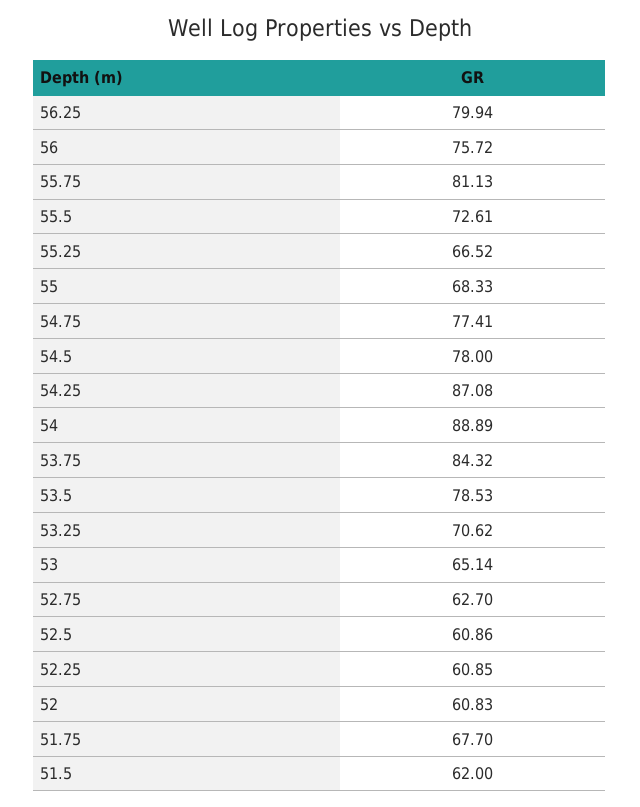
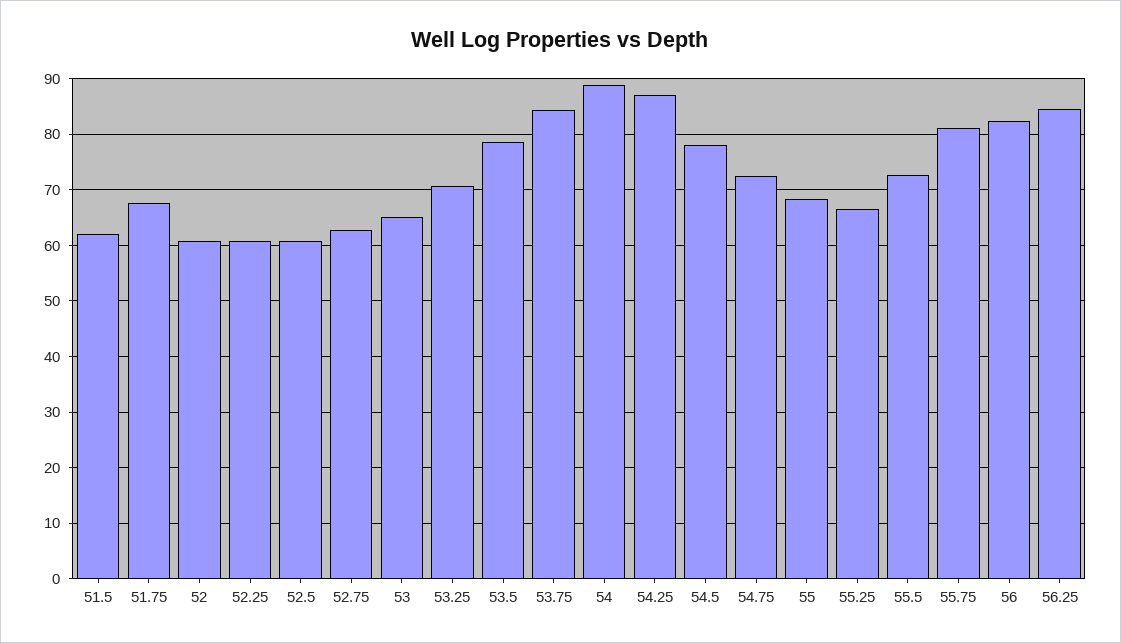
56.25: 79.94 -> 84
56: 75.72 -> 82
54.75: 77.41 -> 72

